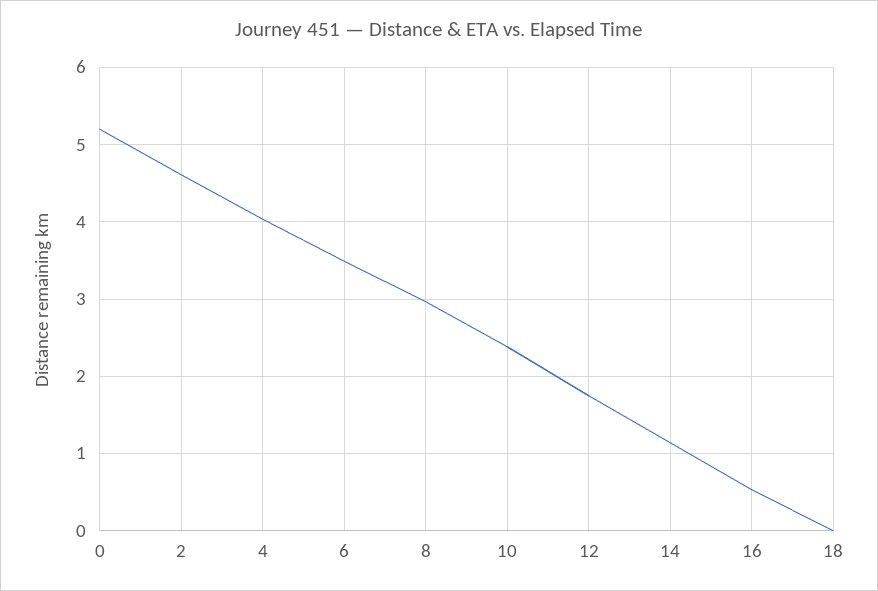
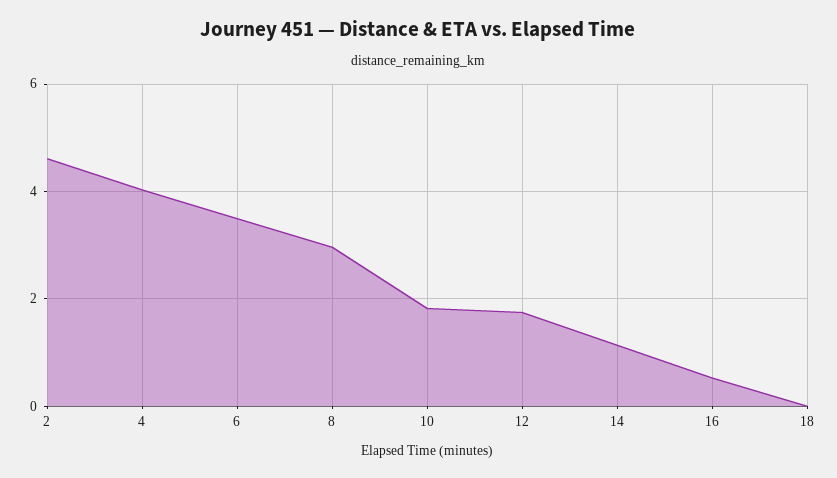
0: 5.2 -> none
10: 2.4 -> 1.8

